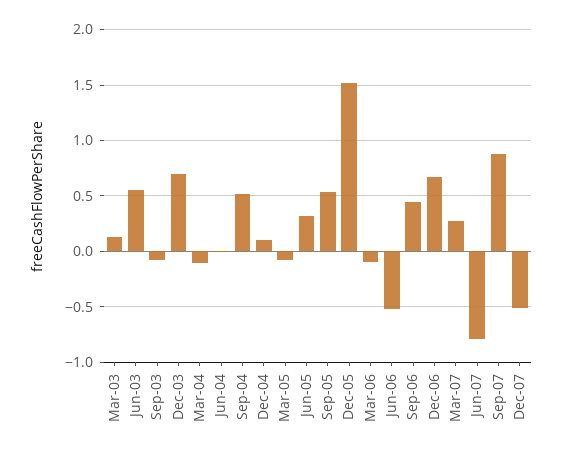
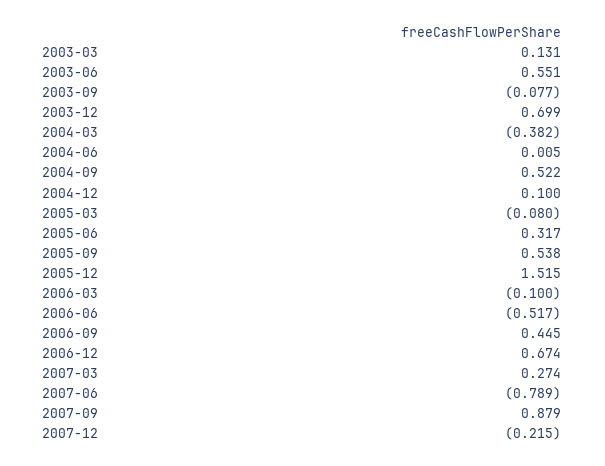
Mar-04: -0.1 -> -0.382
Dec-07: -0.5 -> -0.215

